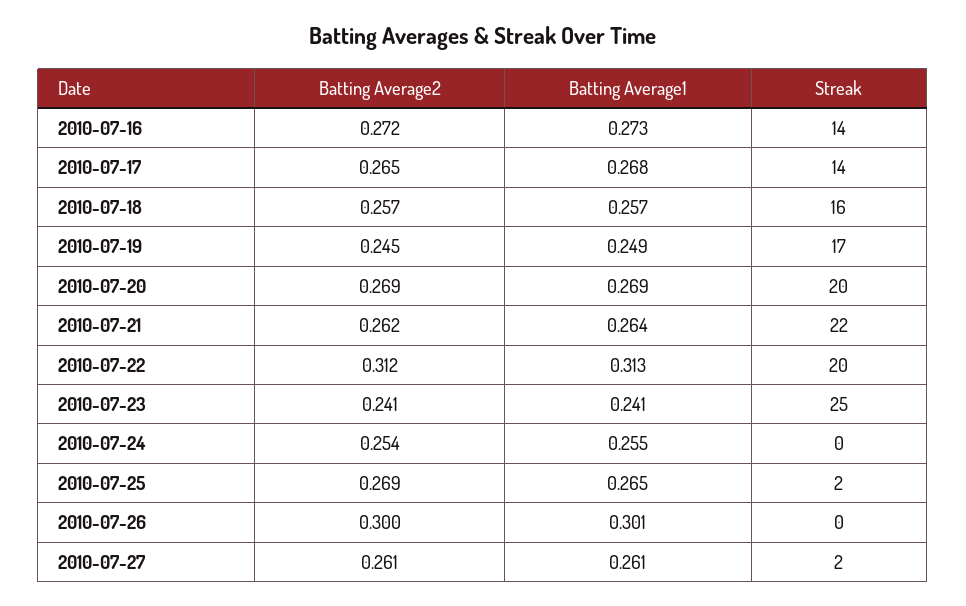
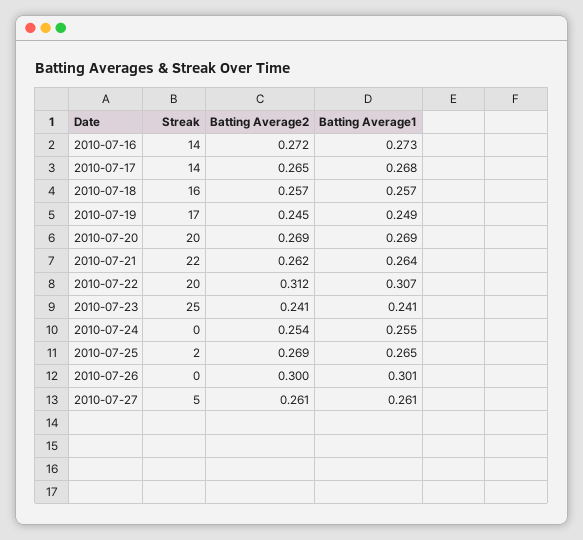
Batting Average1, 2010-07-22: 0.313 -> 0.307
Streak, 2010-07-27: 2 -> 5

